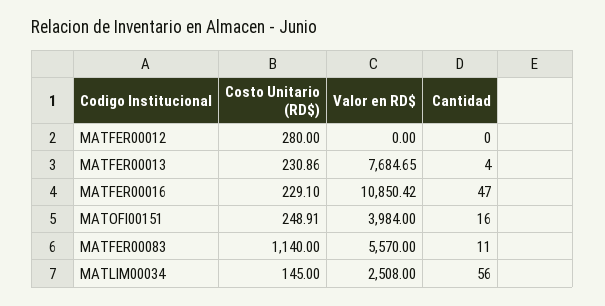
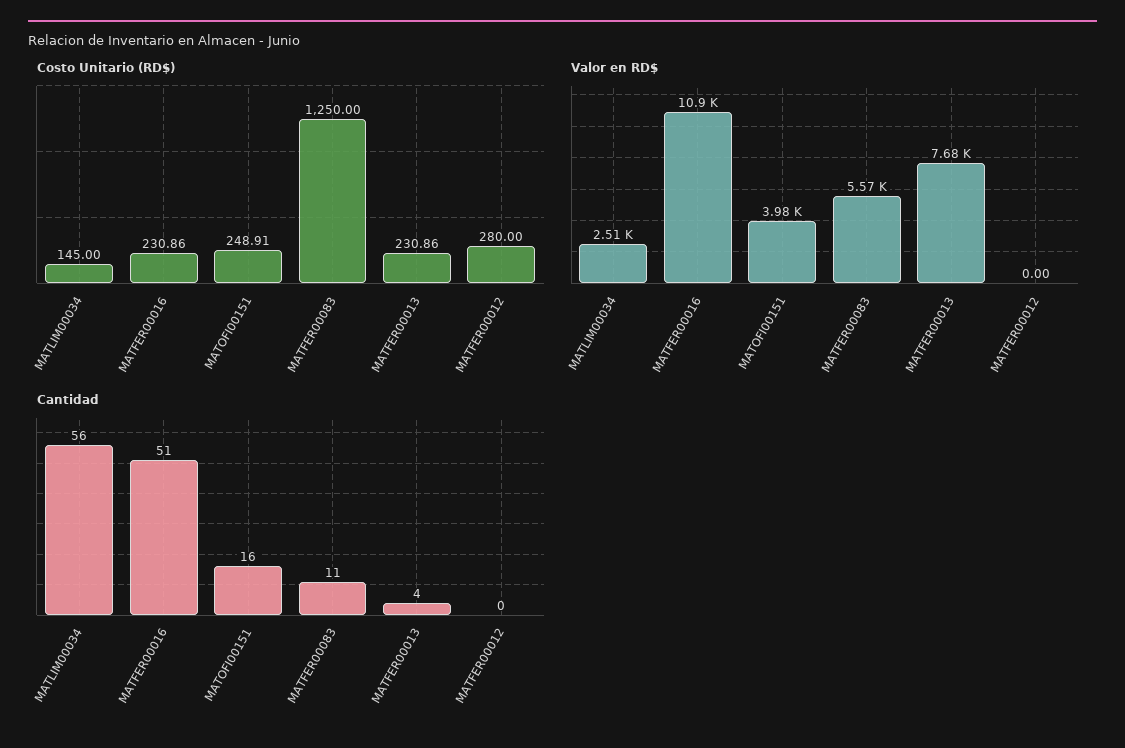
Costo Unitario (RD$), MATFER00016: 229.1 -> 230.86
Cantidad, MATFER00016: 47 -> 51
Costo Unitario (RD$), MATFER00083: 1140 -> 1250

